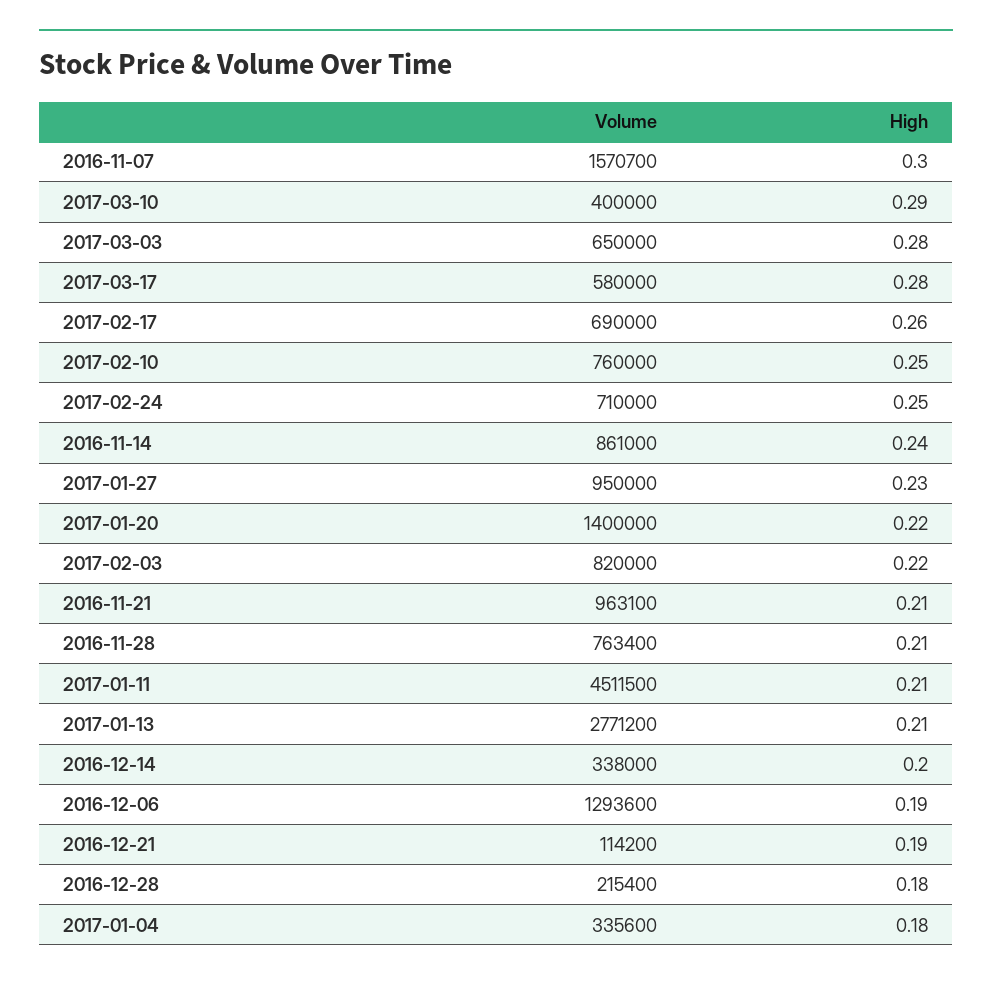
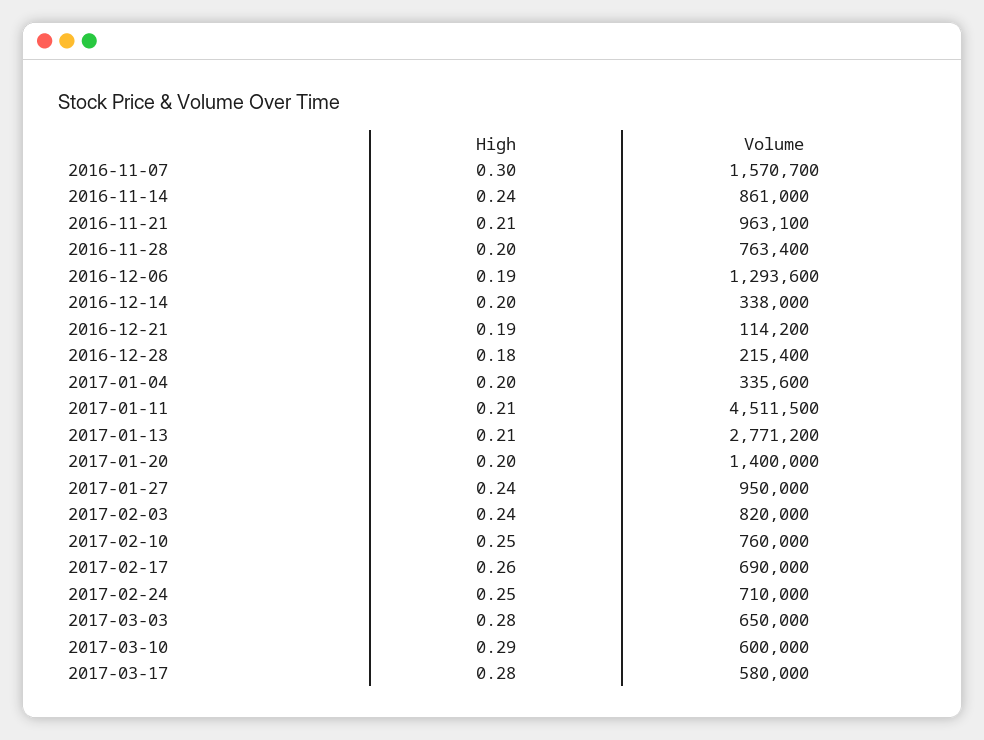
Volume, 2017-03-10: 400000 -> 600000
High, 2017-01-27: 0.23 -> 0.24
High, 2017-01-20: 0.22 -> 0.2
High, 2017-02-03: 0.22 -> 0.24
High, 2016-11-28: 0.21 -> 0.2
High, 2017-01-04: 0.18 -> 0.2

